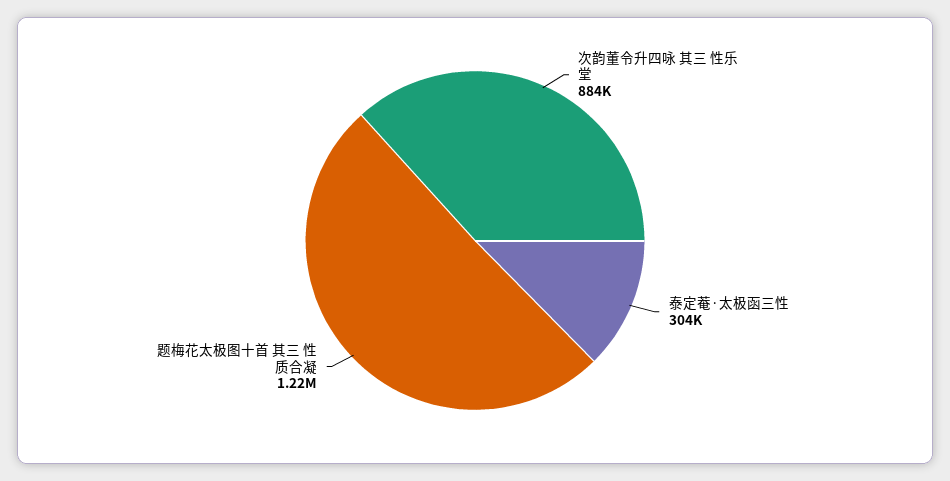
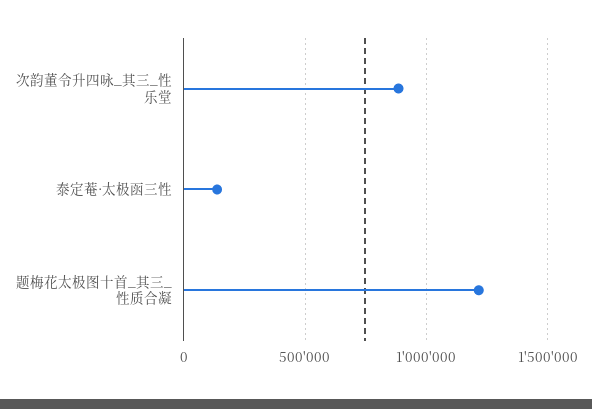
泰定菴·太极函三性: 304000 -> 150000

